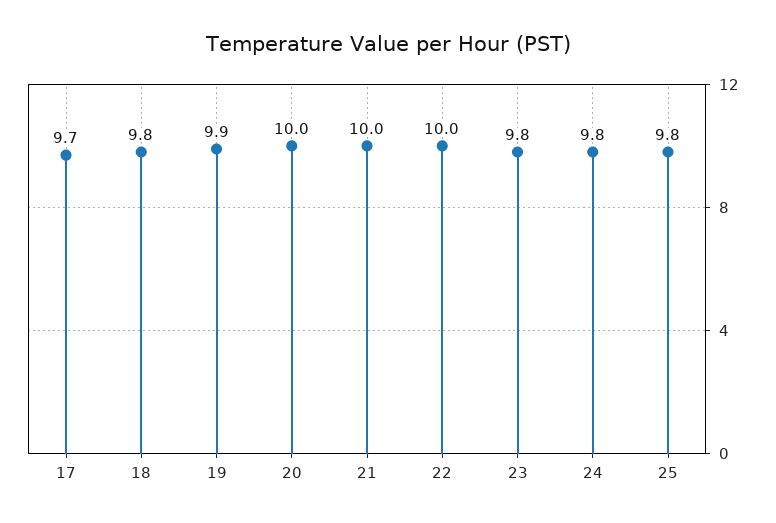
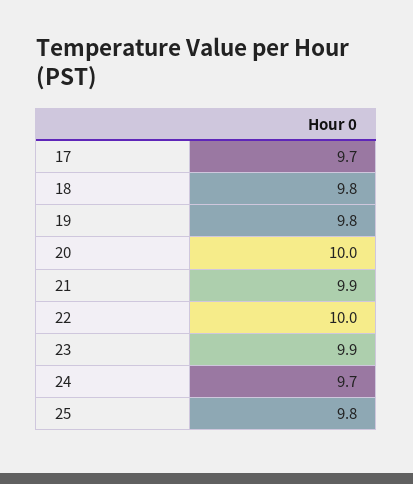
19: 9.9 -> 9.8
21: 10 -> 9.9
23: 9.8 -> 9.9
24: 9.8 -> 9.7

